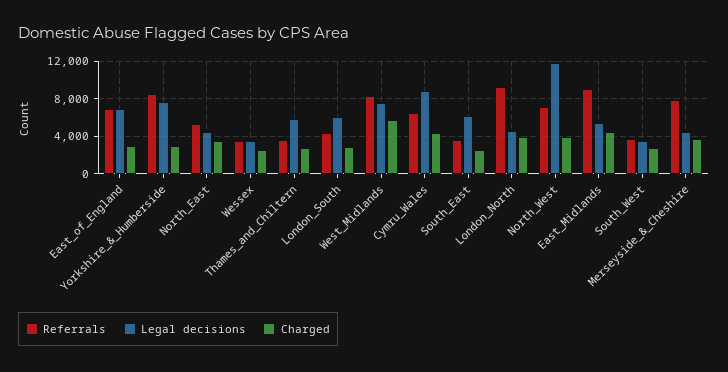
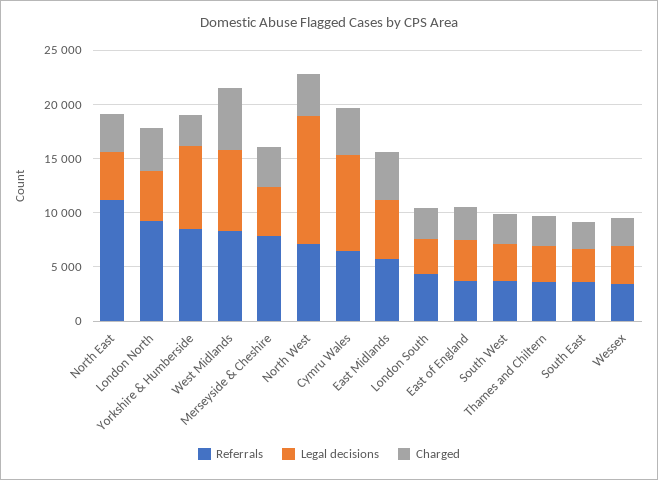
Referrals, East_of_England: 7000 -> 4000
Legal decisions, East_of_England: 7000 -> 4000
Referrals, North_East: 5000 -> 11000
Legal decisions, Thames_and_Chiltern: 6000 -> 3000
Legal decisions, London_South: 6000 -> 3000
Legal decisions, South_East: 6000 -> 3000
Referrals, East_Midlands: 9000 -> 6000

